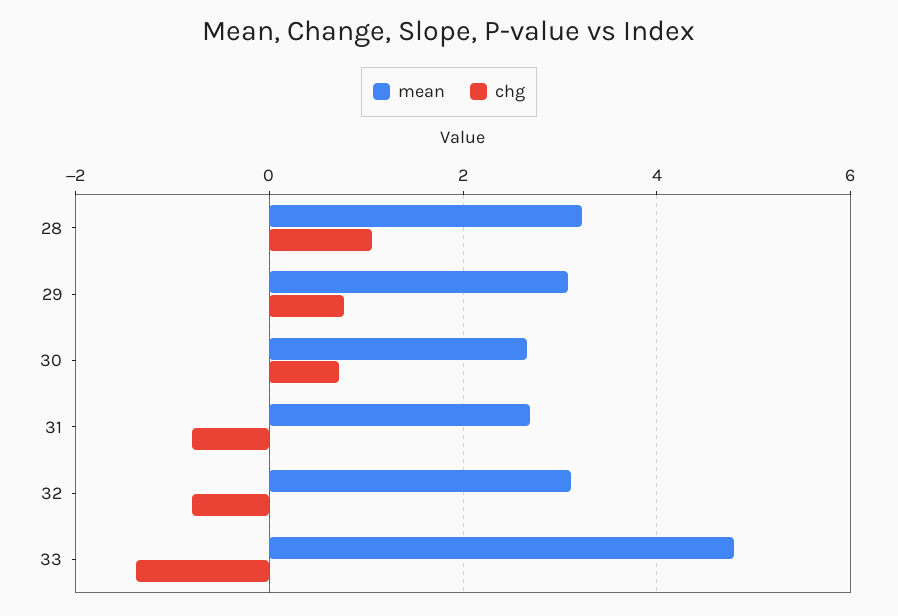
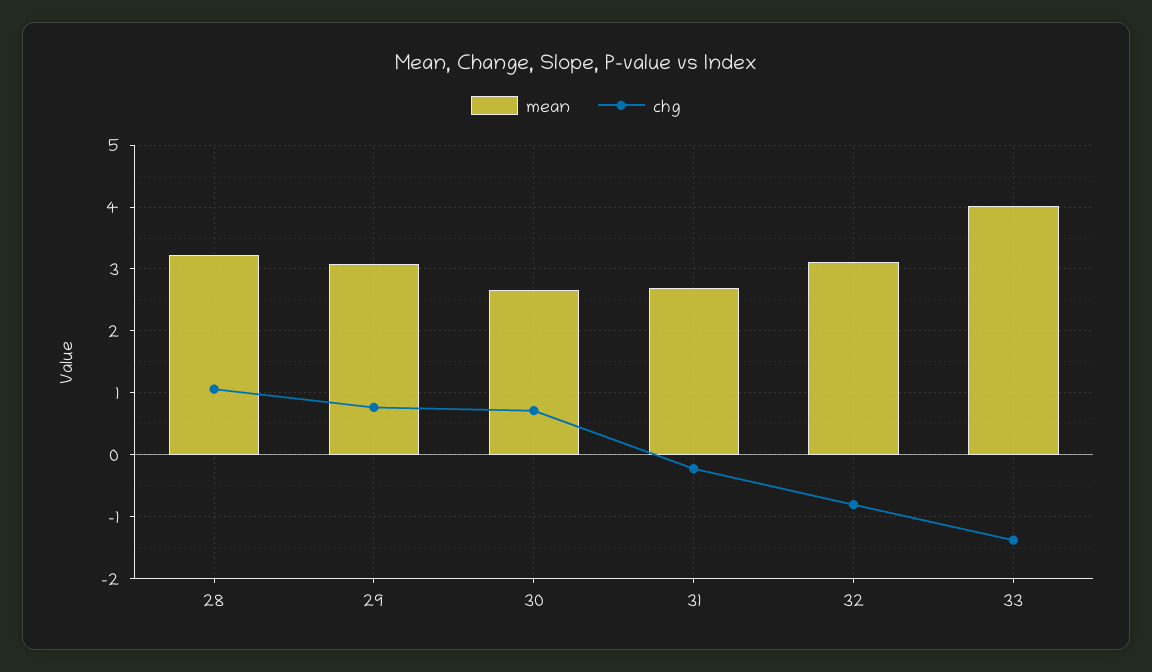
chg, 31: -0.8 -> -0.2
mean, 33: 4.8 -> 4

